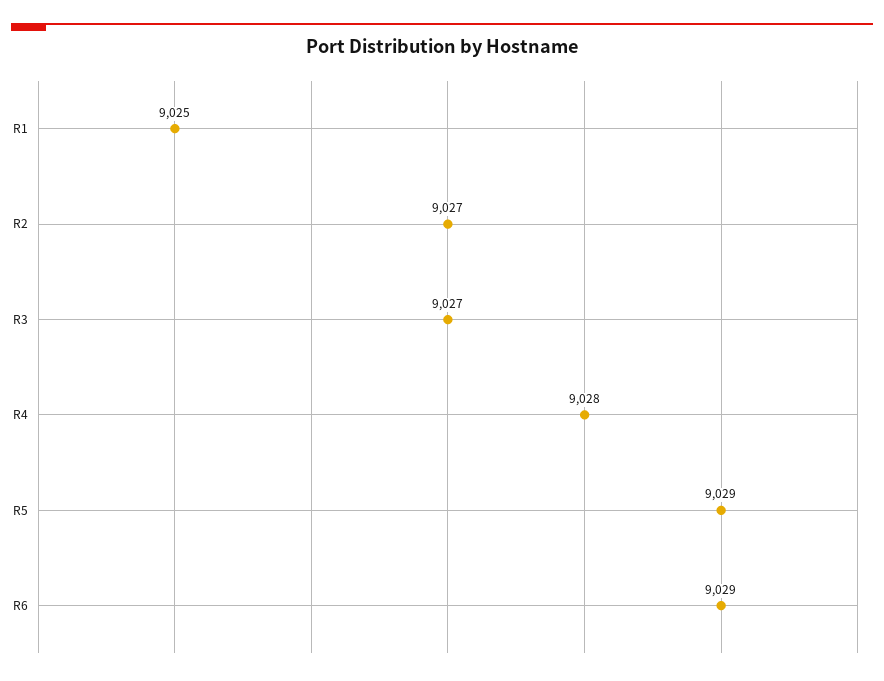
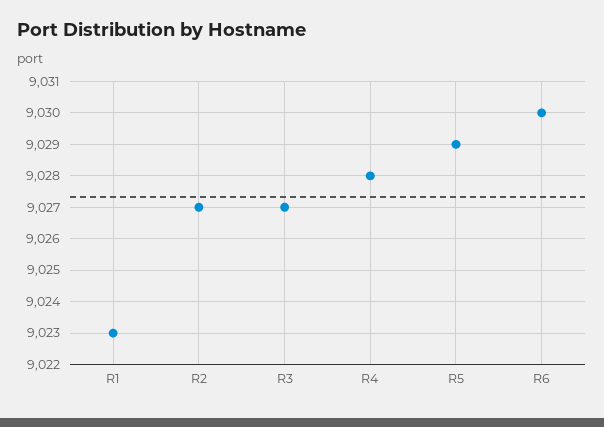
R1: 9025 -> 9023
R6: 9029 -> 9030

